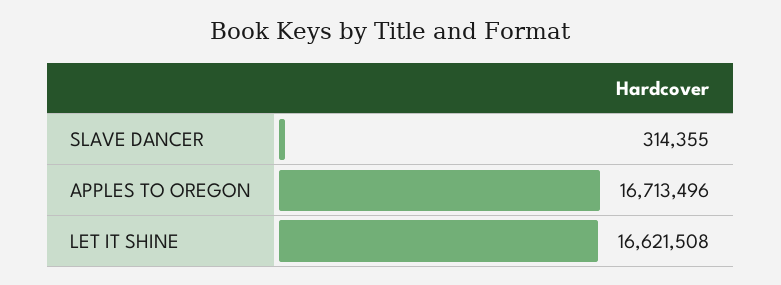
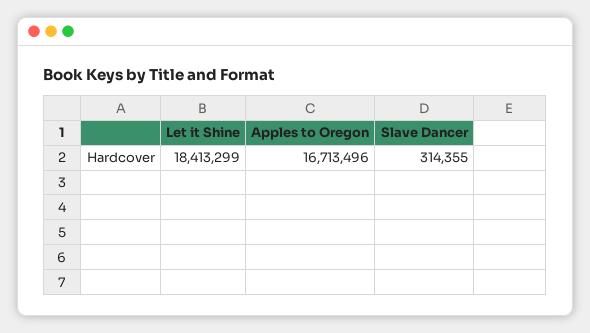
LET IT SHINE: 16621508 -> 18413299

